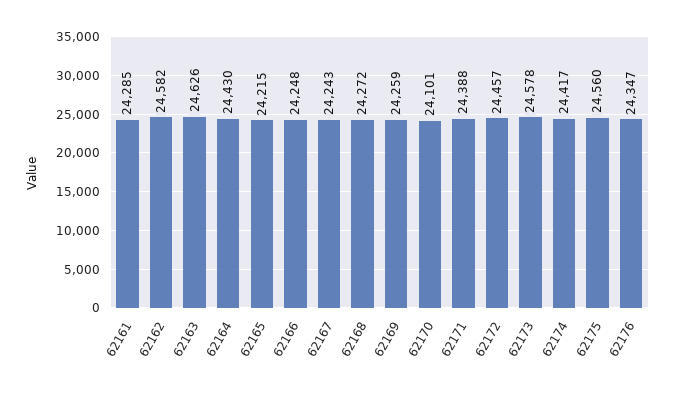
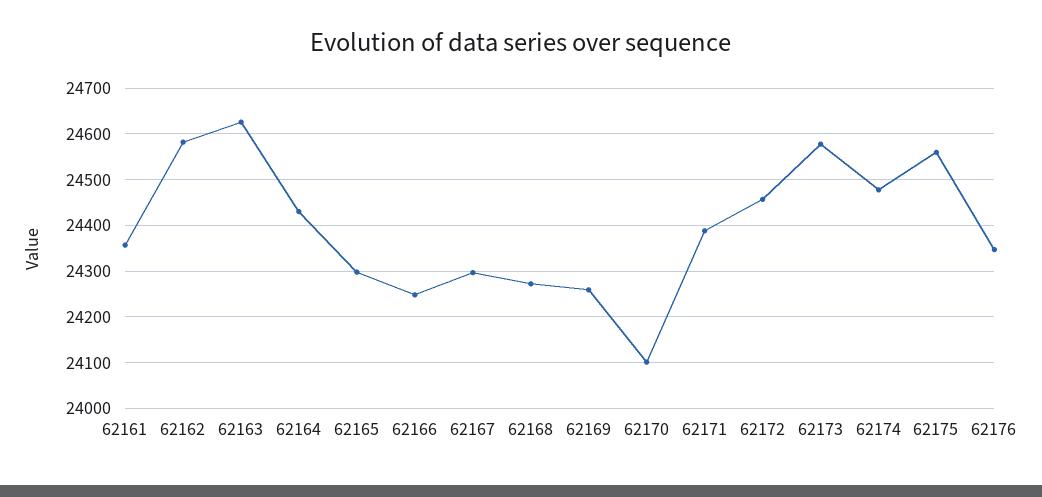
62161: 24285 -> 24360
62165: 24215 -> 24300
62167: 24243 -> 24300
62174: 24417 -> 24480

